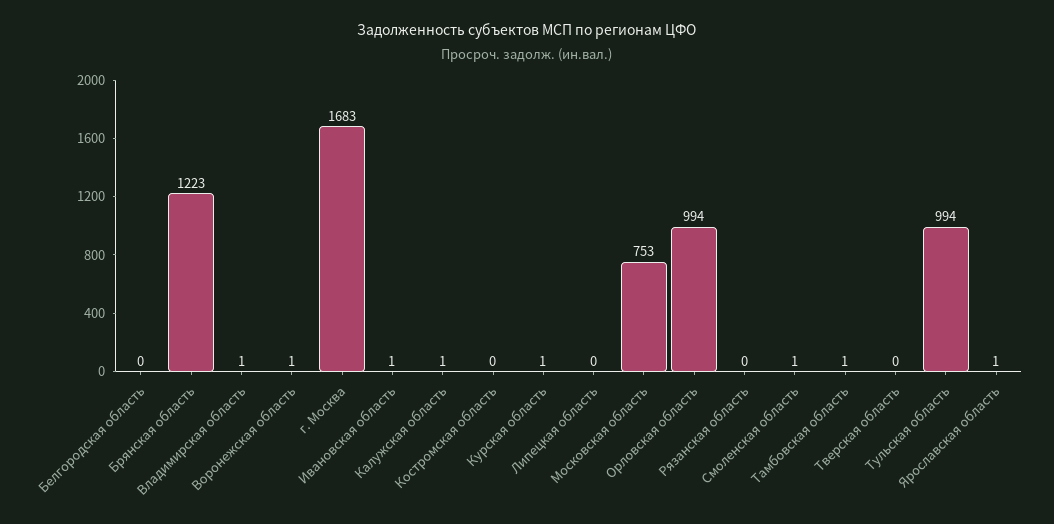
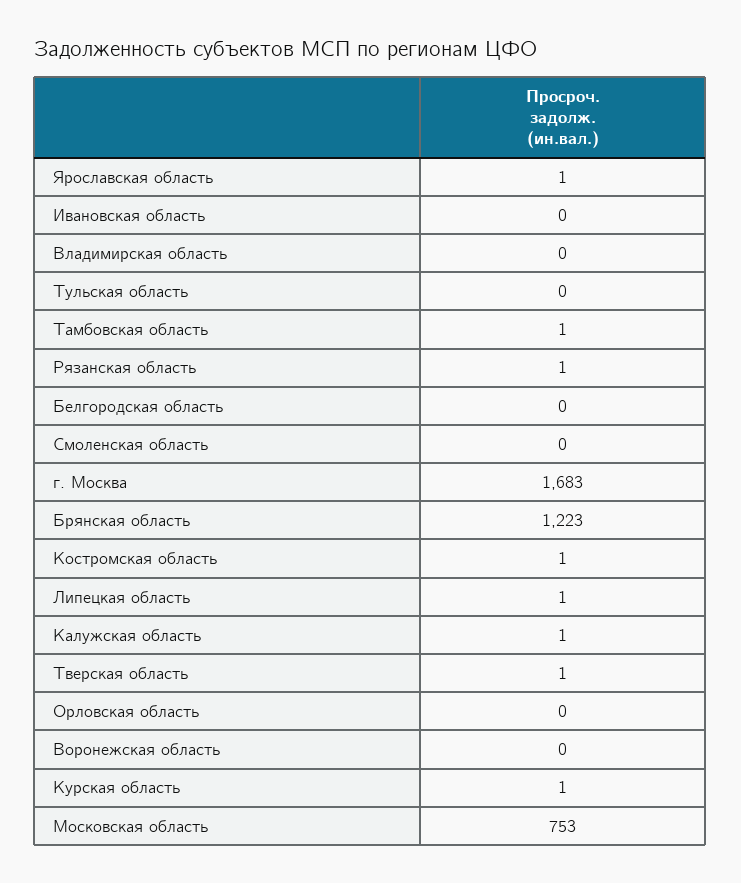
Владимирская область: 1 -> 0
Воронежская область: 1 -> 0
Ивановская область: 1 -> 0
Костромская область: 0 -> 1
Липецкая область: 0 -> 1
Орловская область: 994 -> 0
Рязанская область: 0 -> 1
Смоленская область: 1 -> 0
Тверская область: 0 -> 1
Тульская область: 994 -> 0

